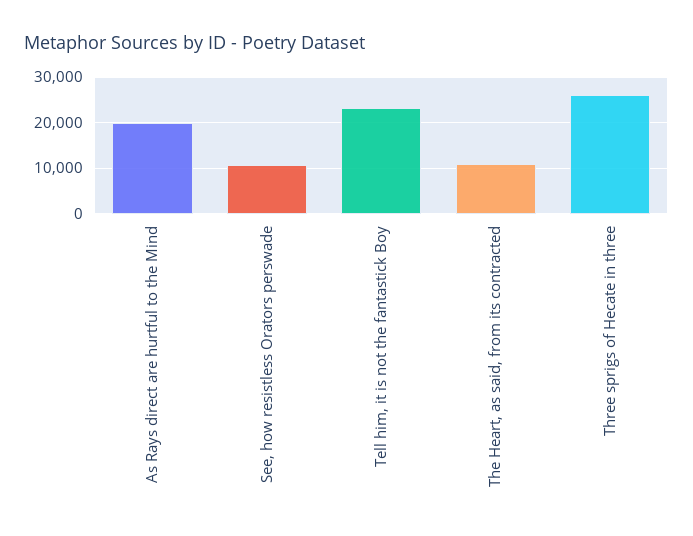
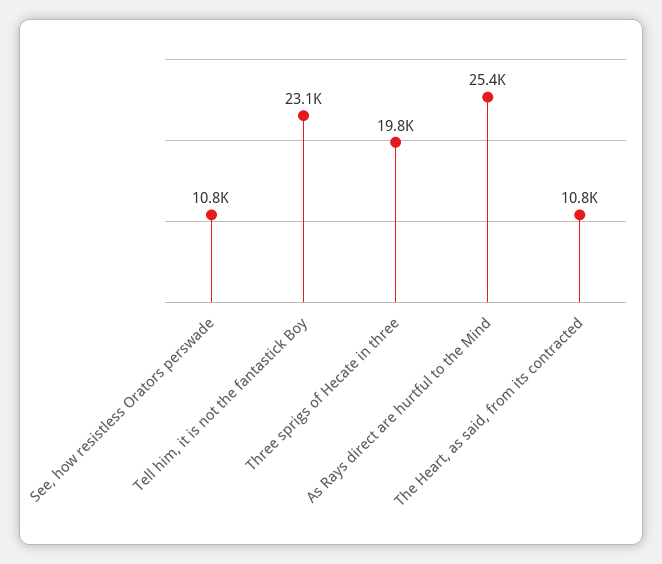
As Rays direct are hurtful to the Mind: 20000 -> 25400
Three sprigs of Hecate in three: 26000 -> 19800

